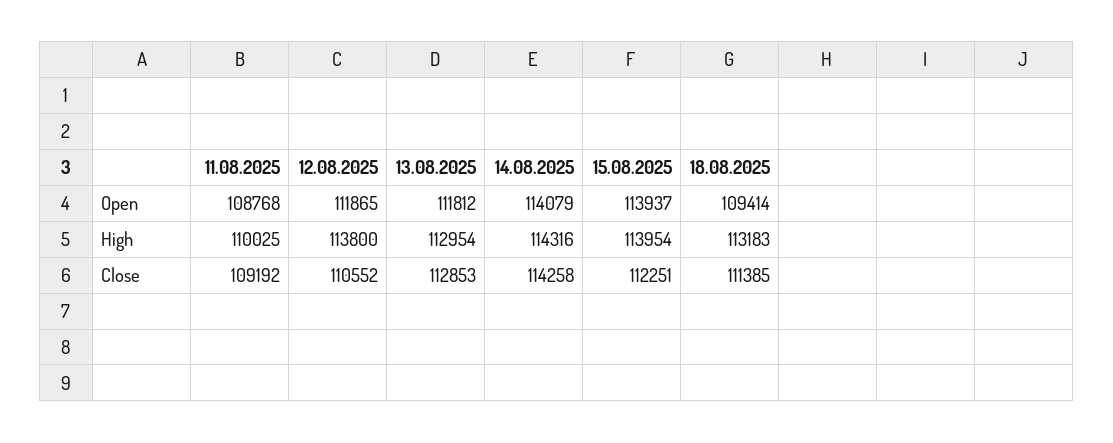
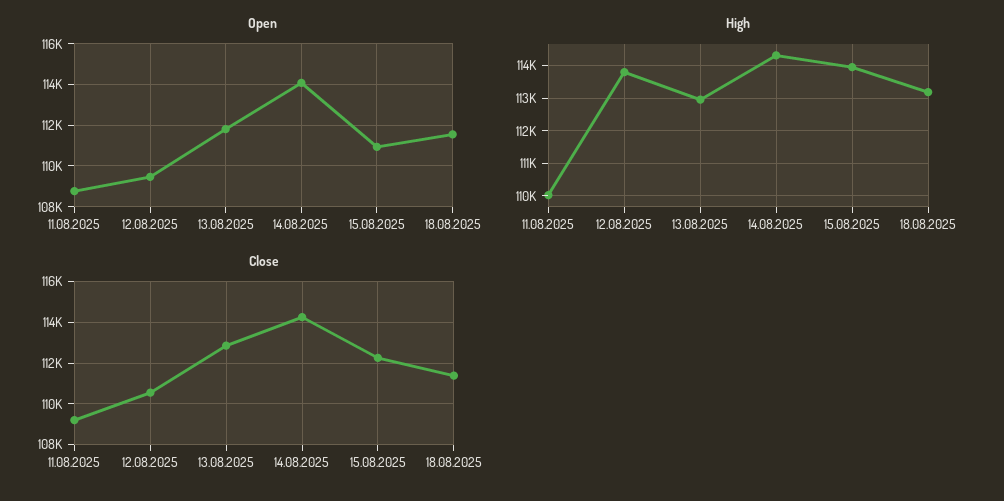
Open, 12.08.2025: 111865 -> 109500
Open, 15.08.2025: 113937 -> 111000
Open, 18.08.2025: 109414 -> 111500

